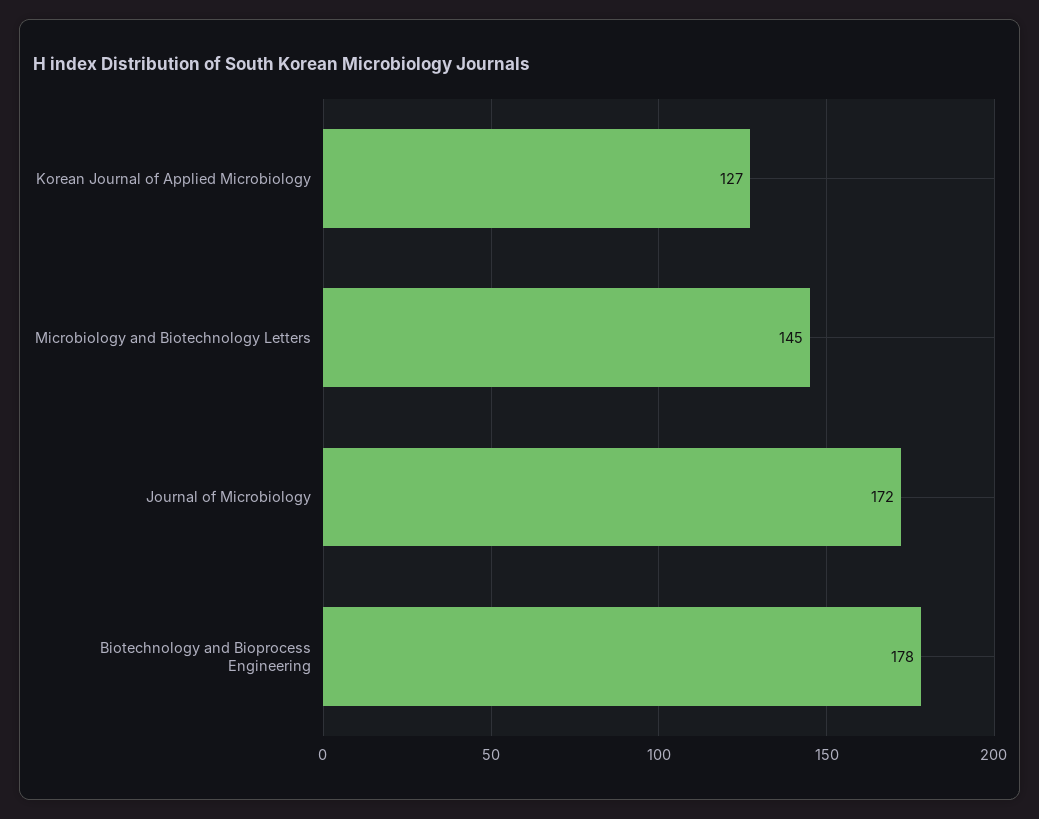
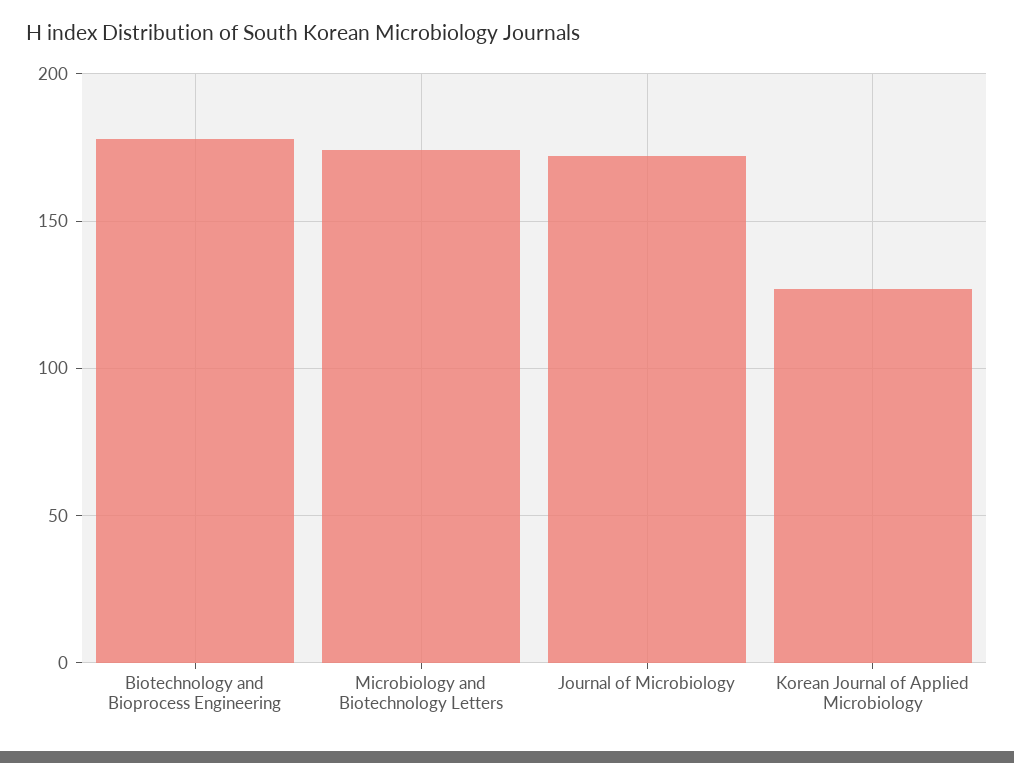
Microbiology and Biotechnology Letters: 145 -> 175

